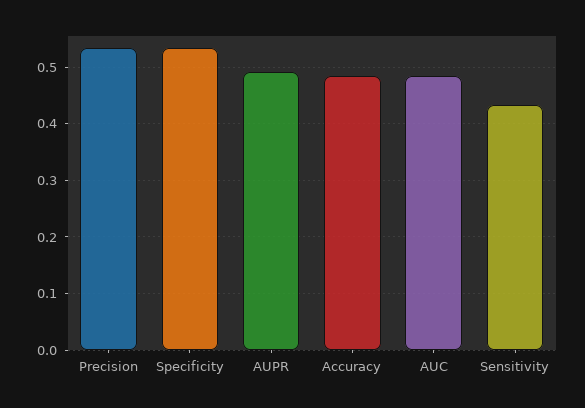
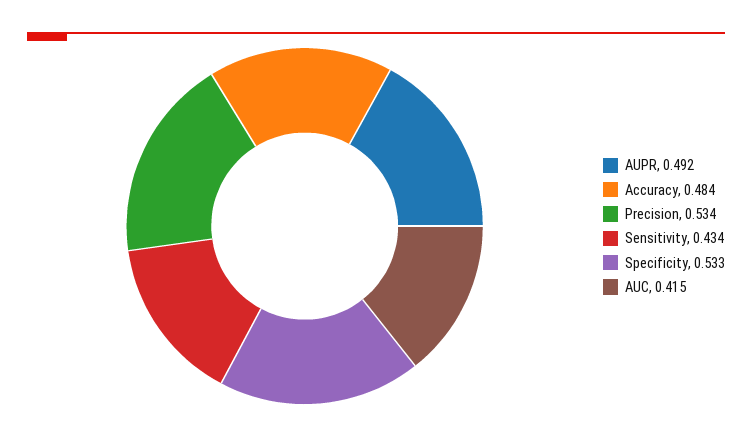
AUC: 0.48 -> 0.415

